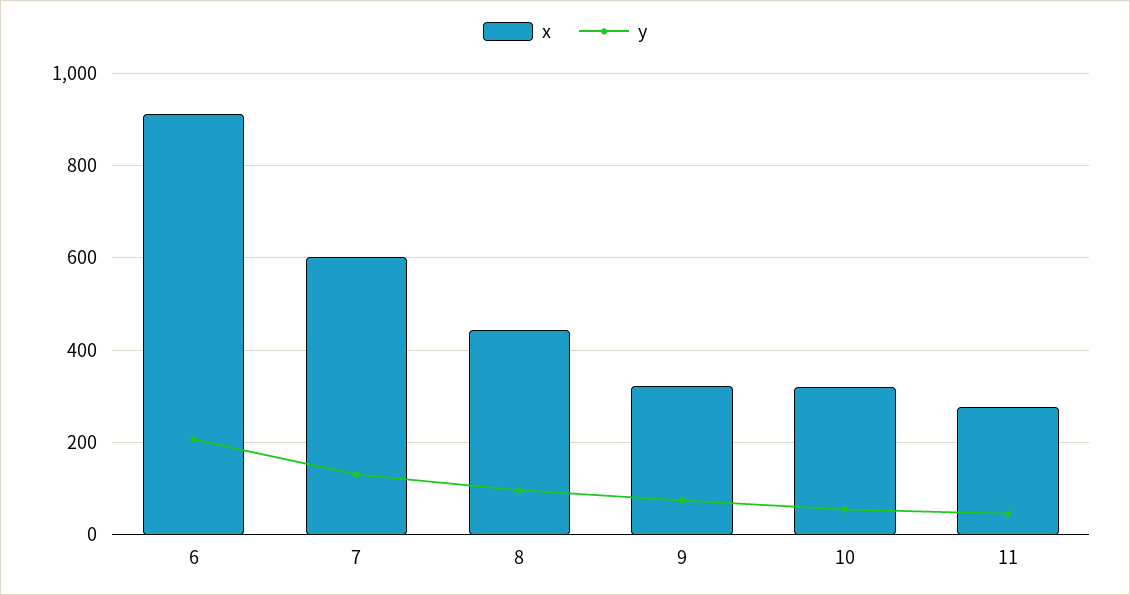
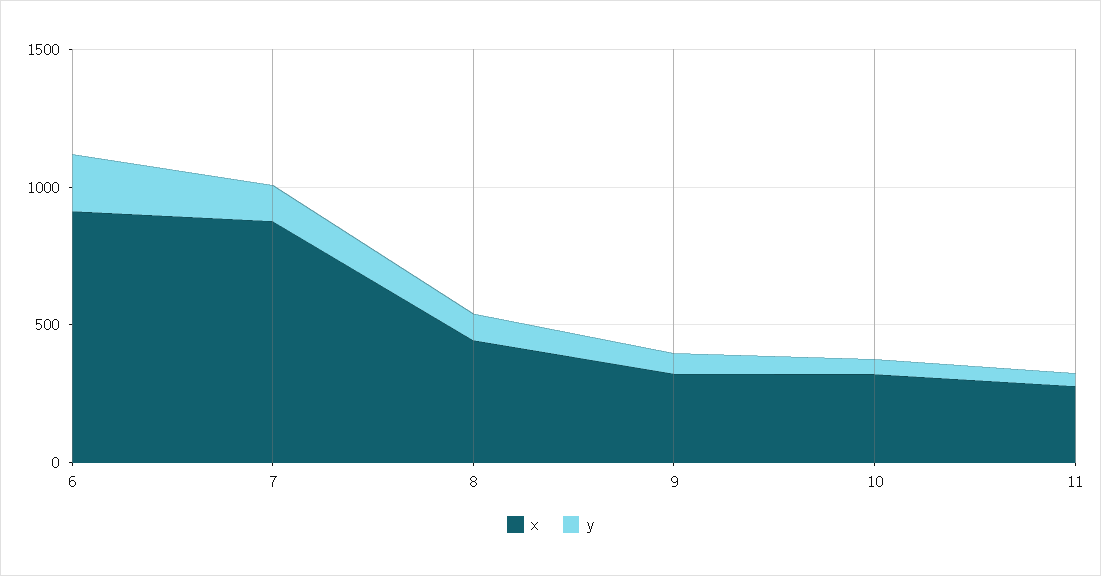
x, 7: 600 -> 900

